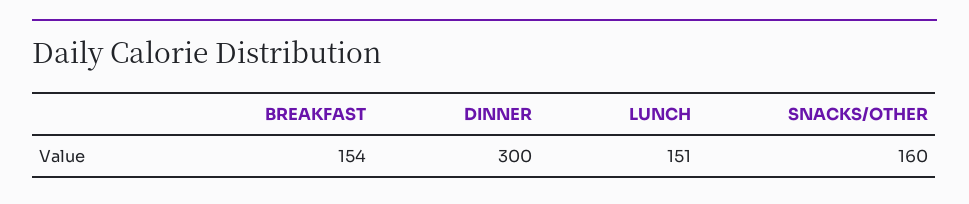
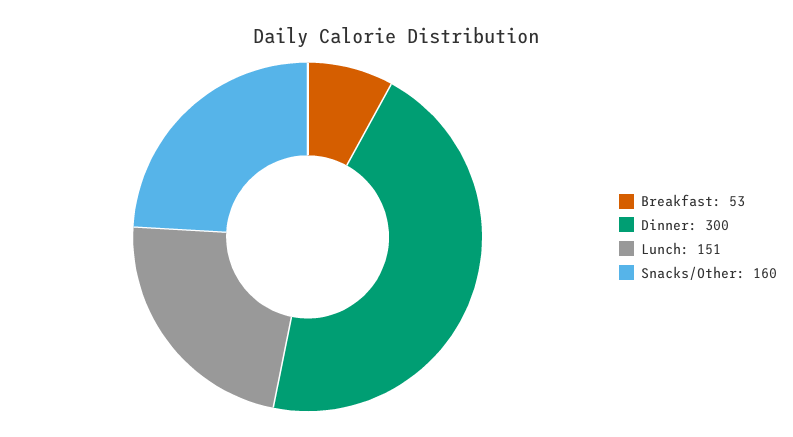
BREAKFAST: 154 -> 53

